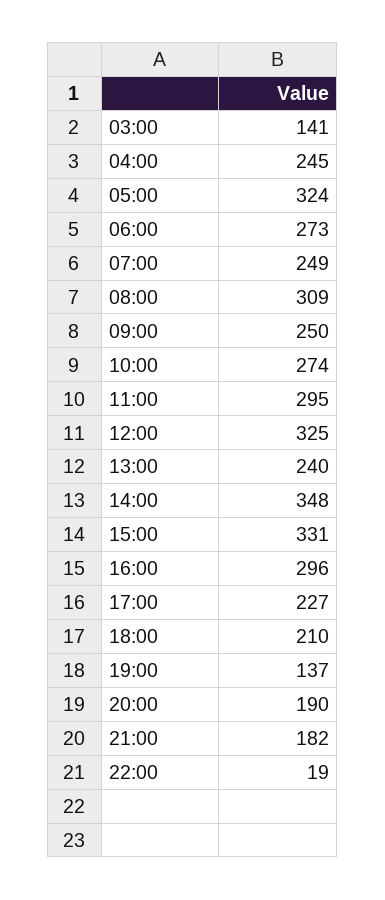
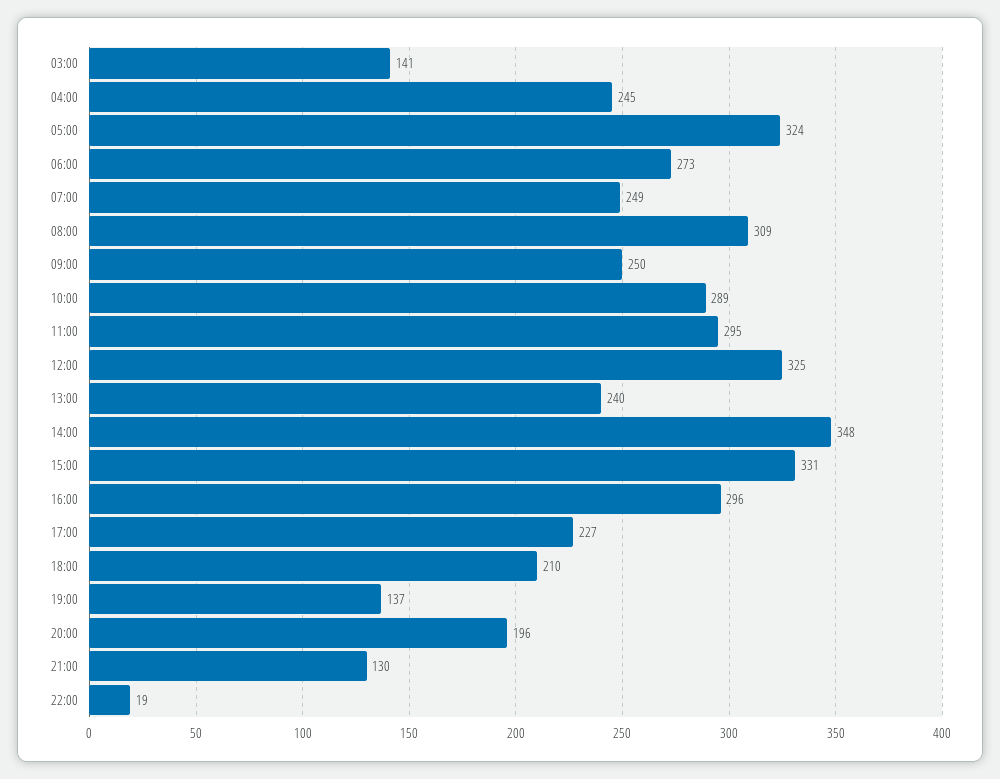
10:00: 274 -> 289
20:00: 190 -> 196
21:00: 182 -> 130

